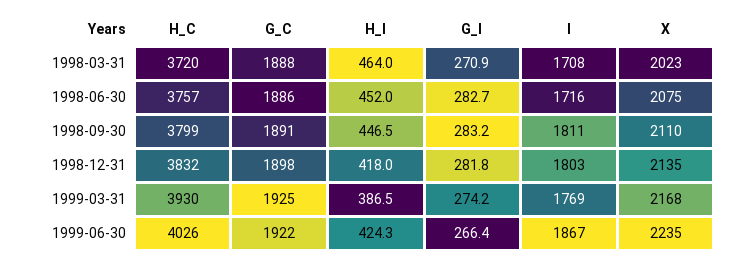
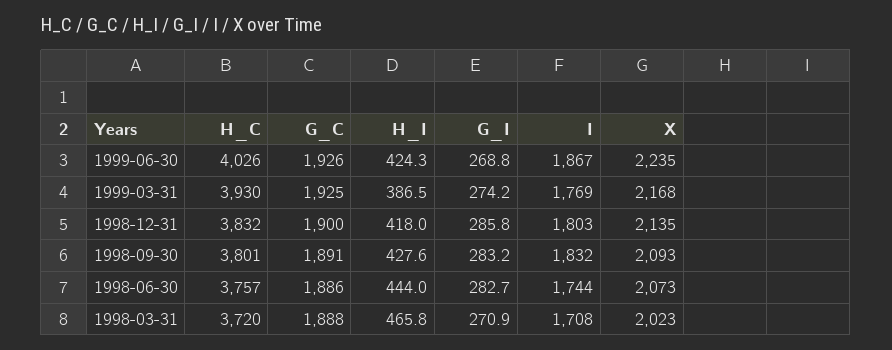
H_I, 1998-03-31: 464 -> 465.8
H_I, 1998-06-30: 452 -> 444
I, 1998-06-30: 1716 -> 1744
X, 1998-06-30: 2075 -> 2073
H_C, 1998-09-30: 3799 -> 3801
H_I, 1998-09-30: 446.5 -> 427.6
I, 1998-09-30: 1811 -> 1832
X, 1998-09-30: 2110 -> 2093
G_C, 1998-12-31: 1898 -> 1900
G_I, 1998-12-31: 281.8 -> 285.8
G_C, 1999-06-30: 1922 -> 1926
G_I, 1999-06-30: 266.4 -> 268.8

